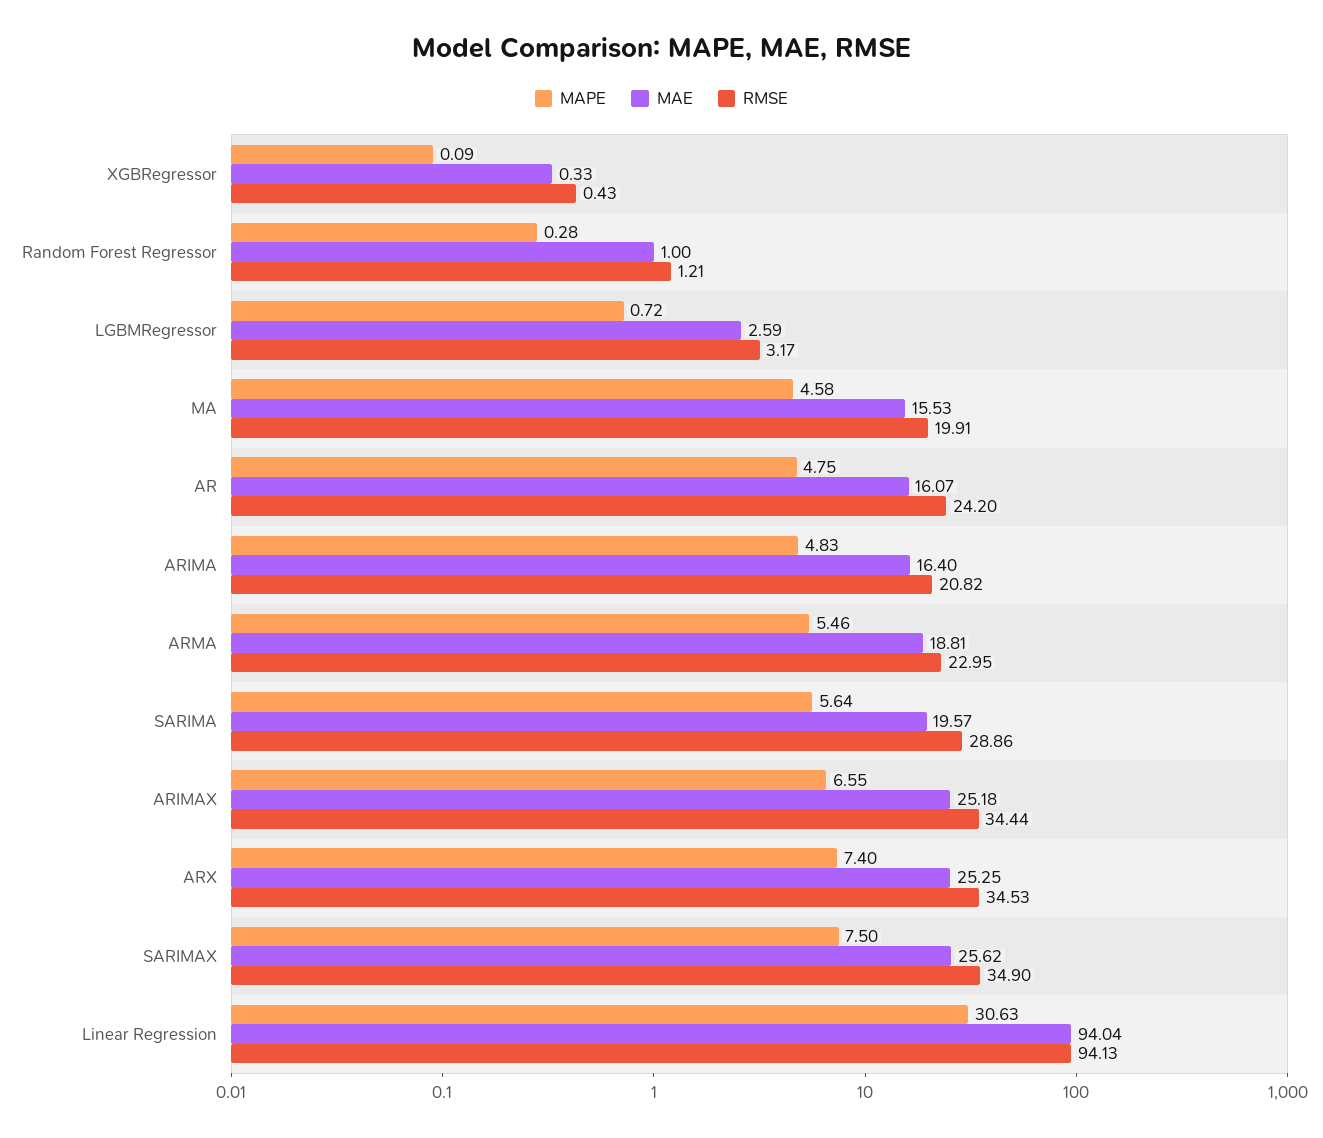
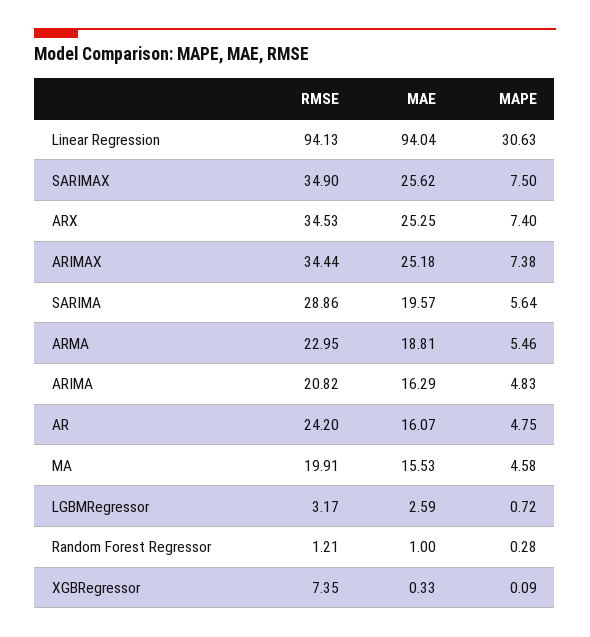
RMSE, XGBRegressor: 0.43 -> 7.35
MAE, ARIMA: 16.4 -> 16.29
MAPE, ARIMAX: 6.55 -> 7.38

